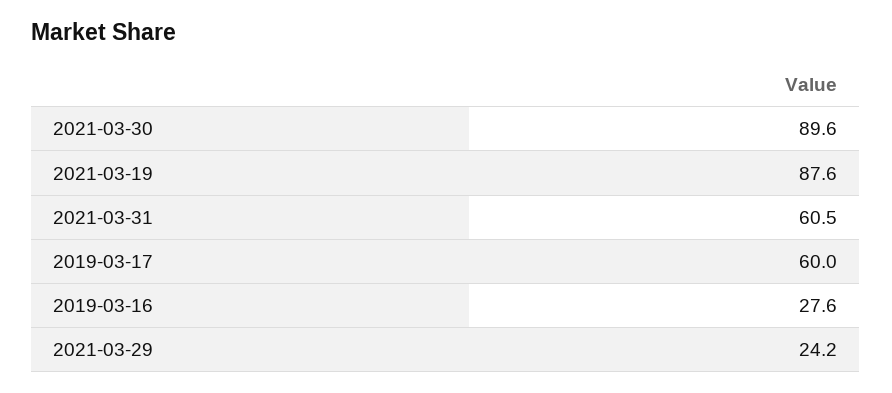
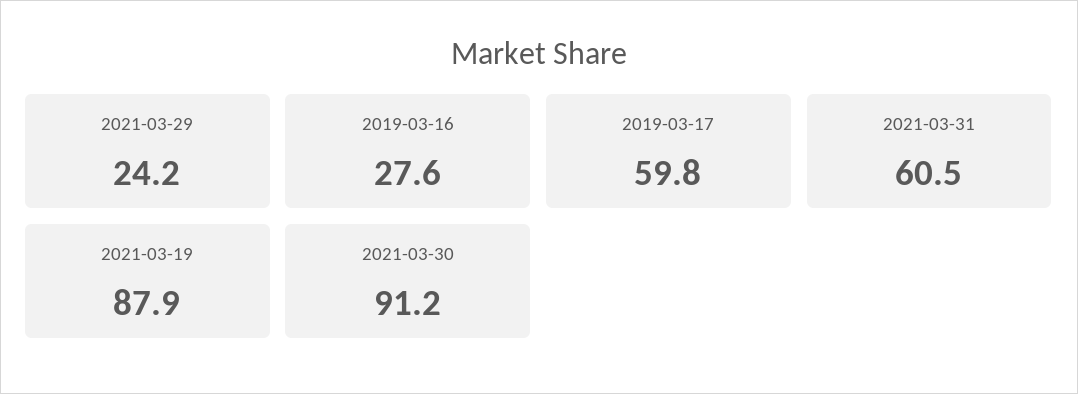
2021-03-30: 89.6 -> 91.2
2021-03-19: 87.6 -> 87.9
2019-03-17: 60 -> 59.8

